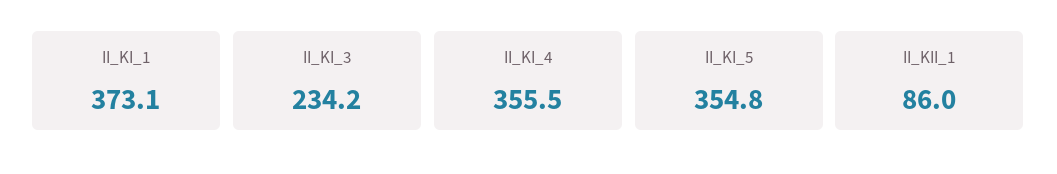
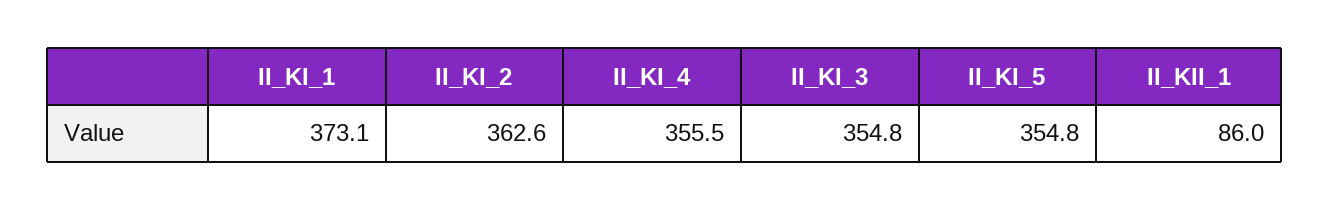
II_KI_3: 234.2 -> 354.8
II_KI_2: none -> 362.6

